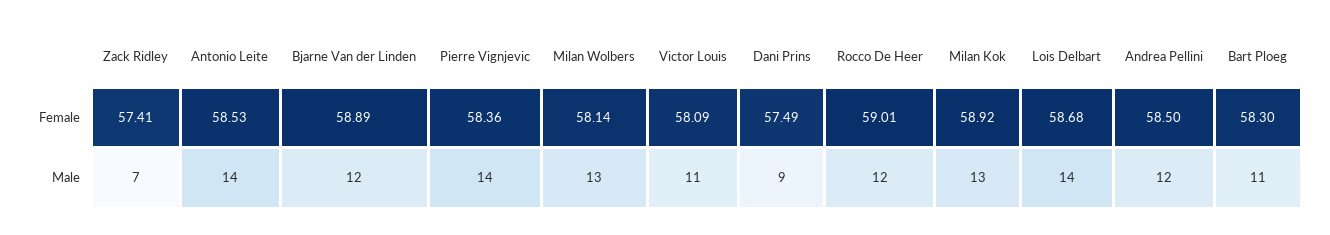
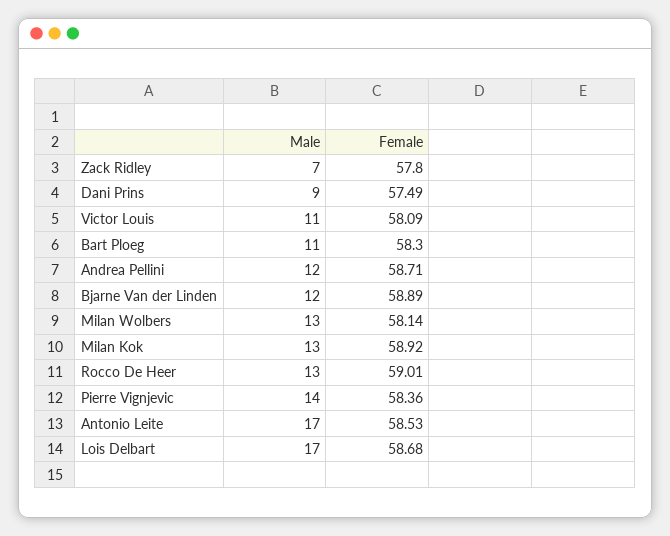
Zack Ridley, Female: 57.41 -> 57.8
Andrea Pellini, Female: 58.5 -> 58.71
Antonio Leite, Male: 14 -> 17
Rocco De Heer, Male: 12 -> 13
Lois Delbart, Male: 14 -> 17

